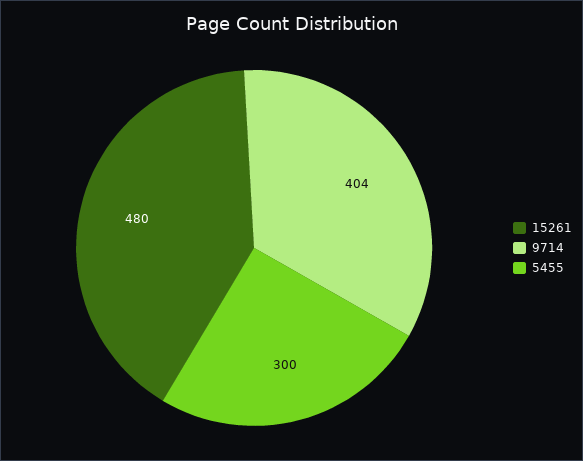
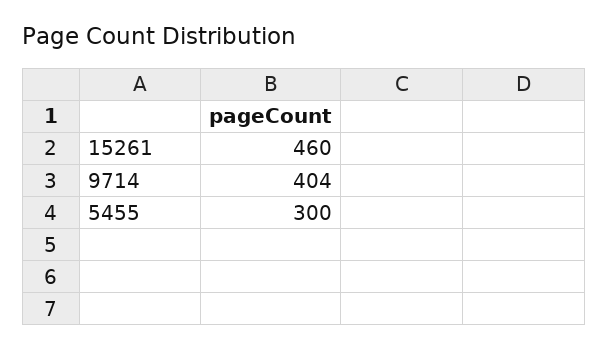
15261: 480 -> 460

